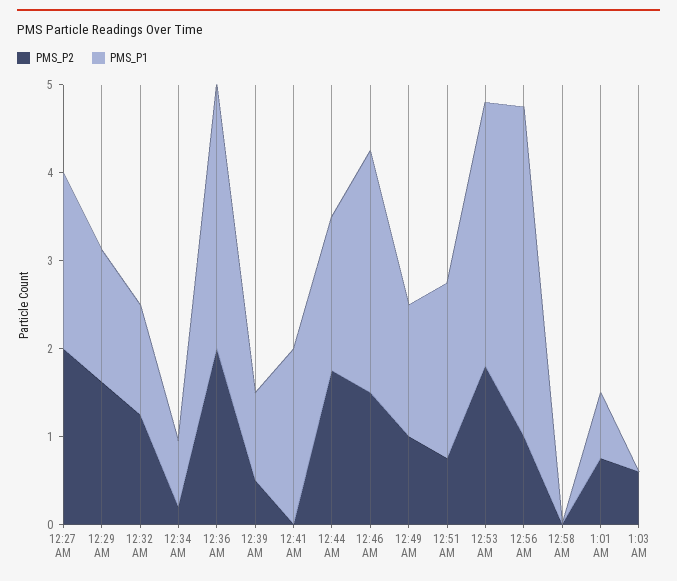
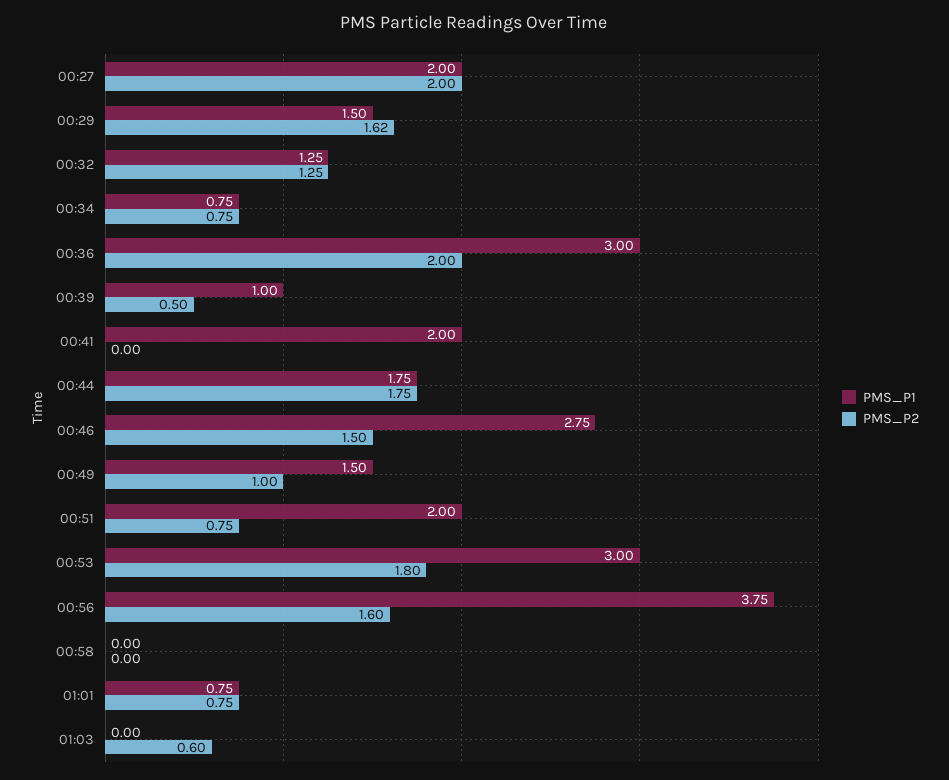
PMS_P2, 12:34 AM: 0.2 -> 0.75
PMS_P2, 12:56 AM: 1 -> 1.6

